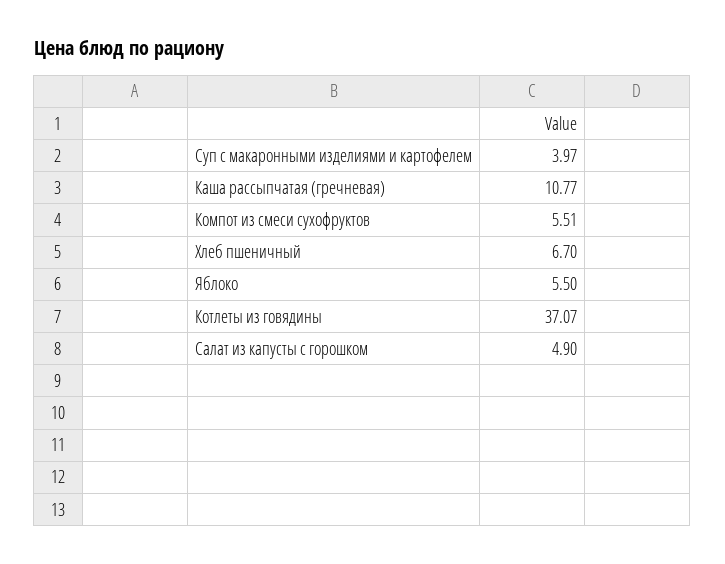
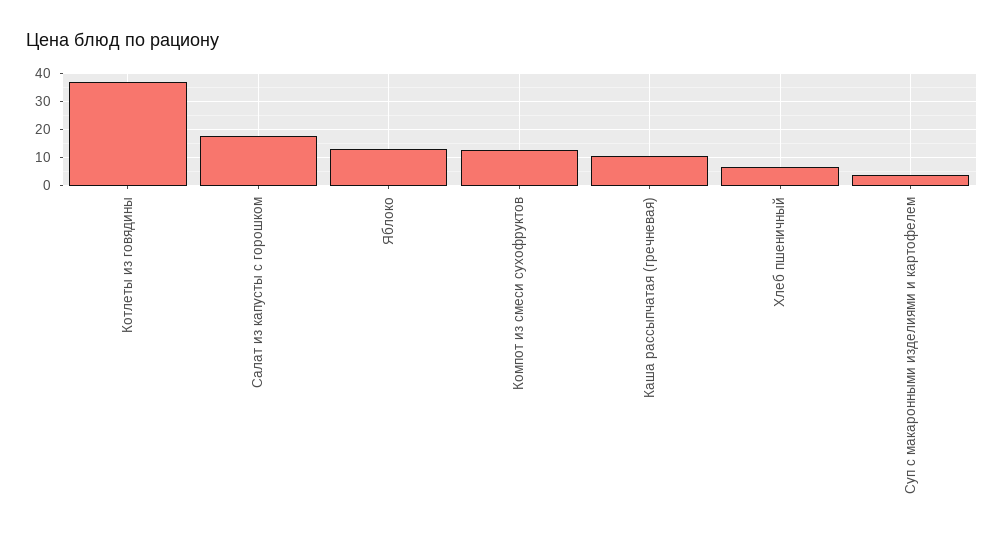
Компот из смеси сухофруктов: 5.51 -> 12.5
Яблоко: 5.5 -> 12.5
Салат из капусты с горошком: 4.9 -> 17.5

